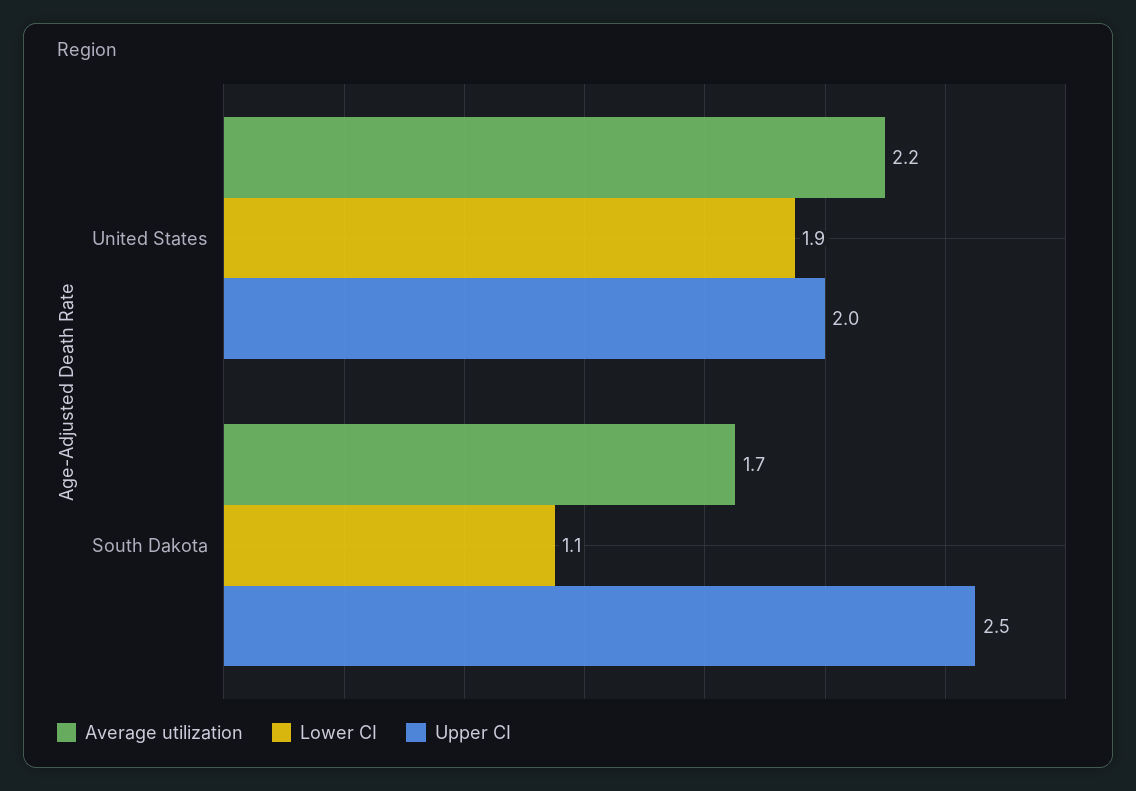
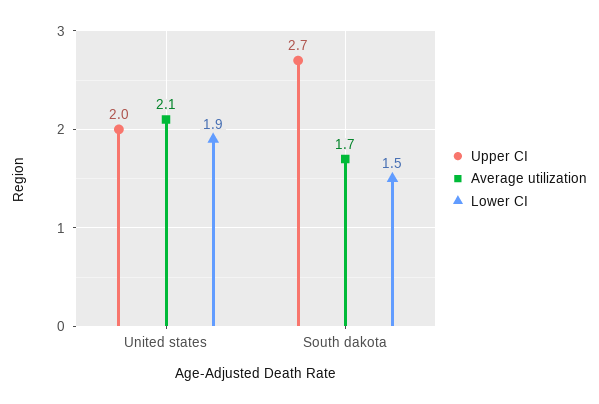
Average utilization, United States: 2.2 -> 2.1
Lower CI, South Dakota: 1.1 -> 1.5
Upper CI, South Dakota: 2.5 -> 2.7

